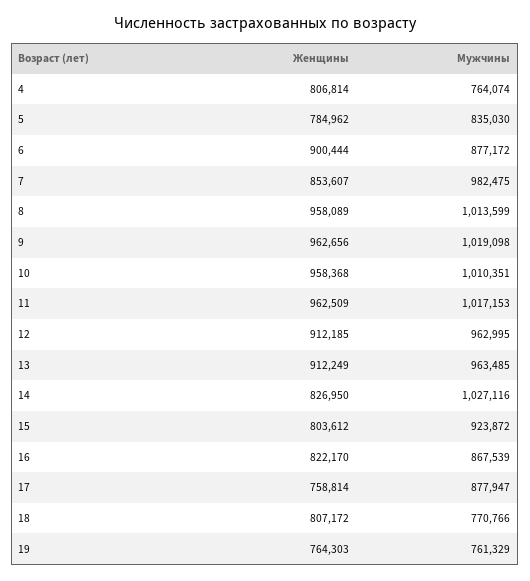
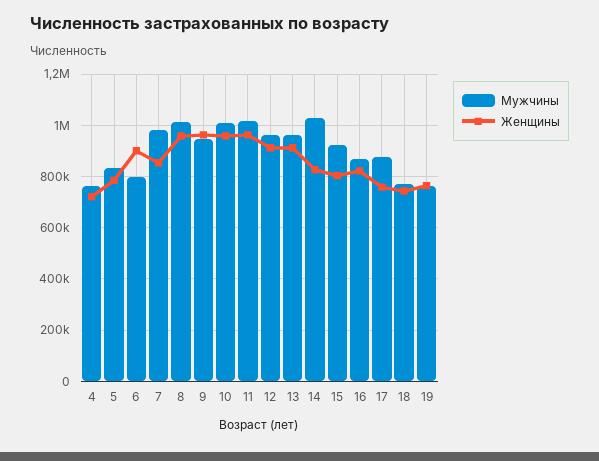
Женщины, 4: 806814 -> 725000
Мужчины, 6: 877172 -> 800000
Мужчины, 9: 1019098 -> 950000
Женщины, 18: 807172 -> 750000

